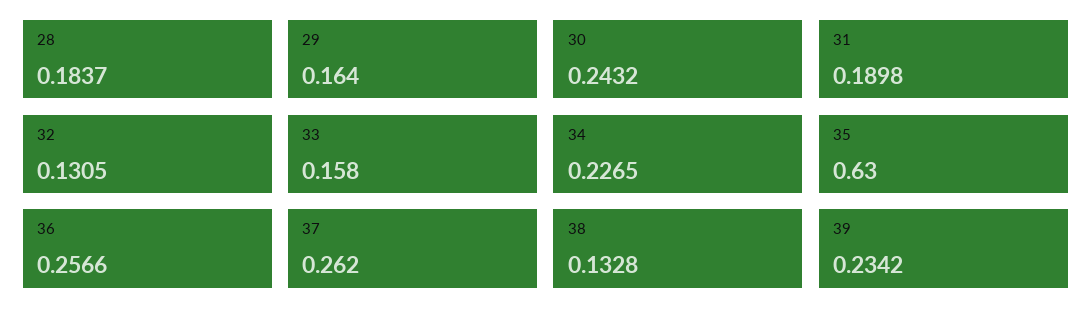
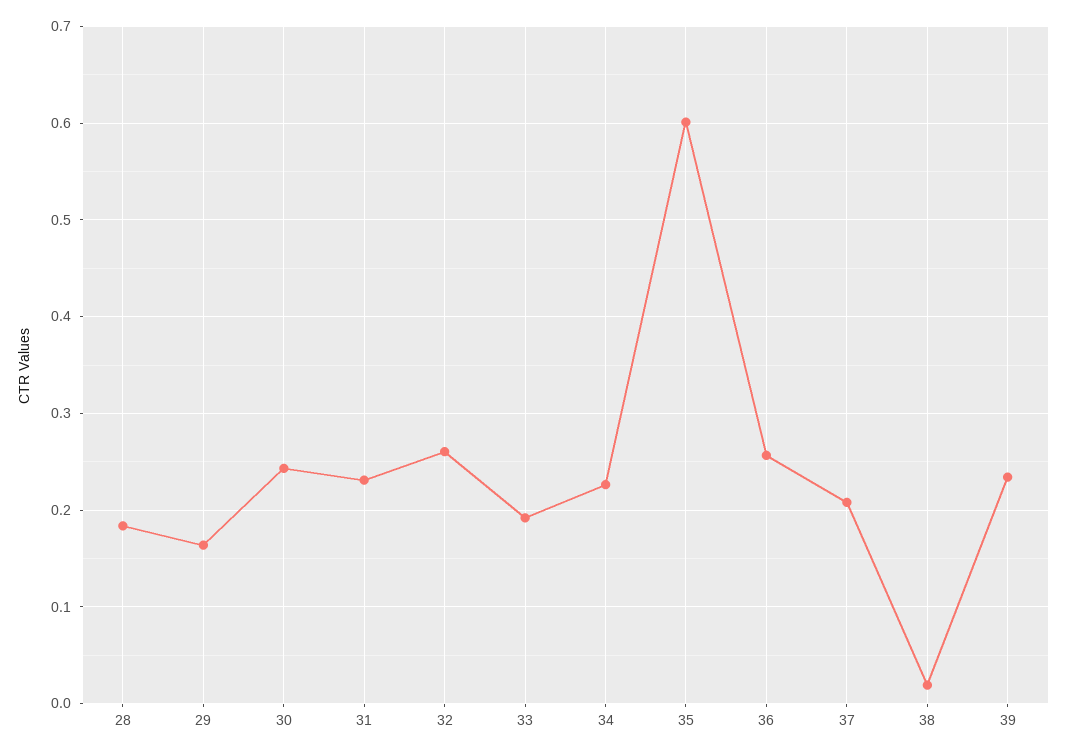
31: 0.1898 -> 0.23
32: 0.1305 -> 0.26
33: 0.158 -> 0.19
35: 0.63 -> 0.6
37: 0.262 -> 0.21
38: 0.1328 -> 0.02

